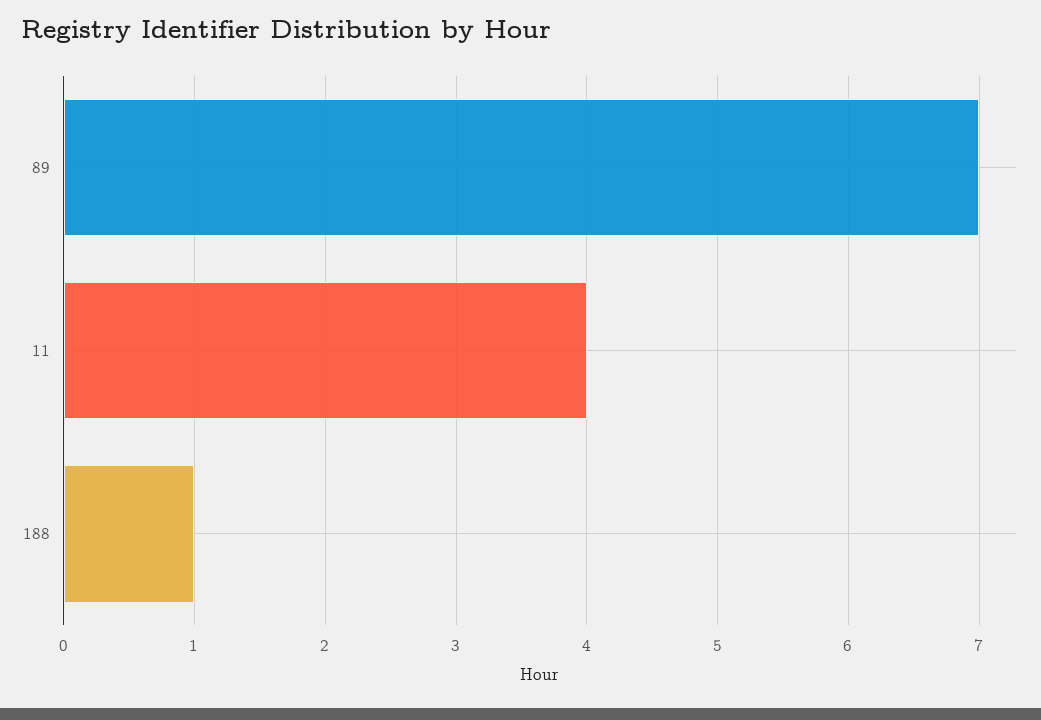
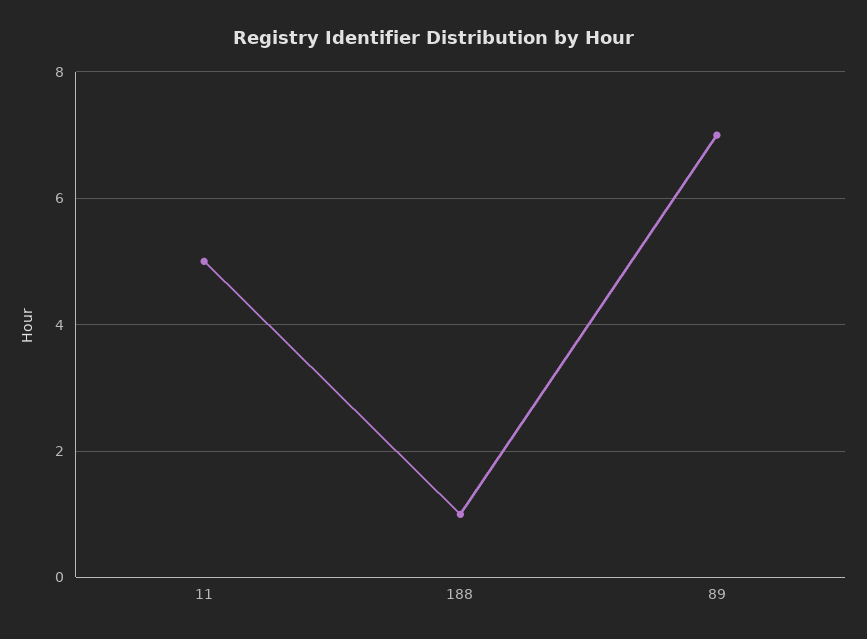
11: 4 -> 5

